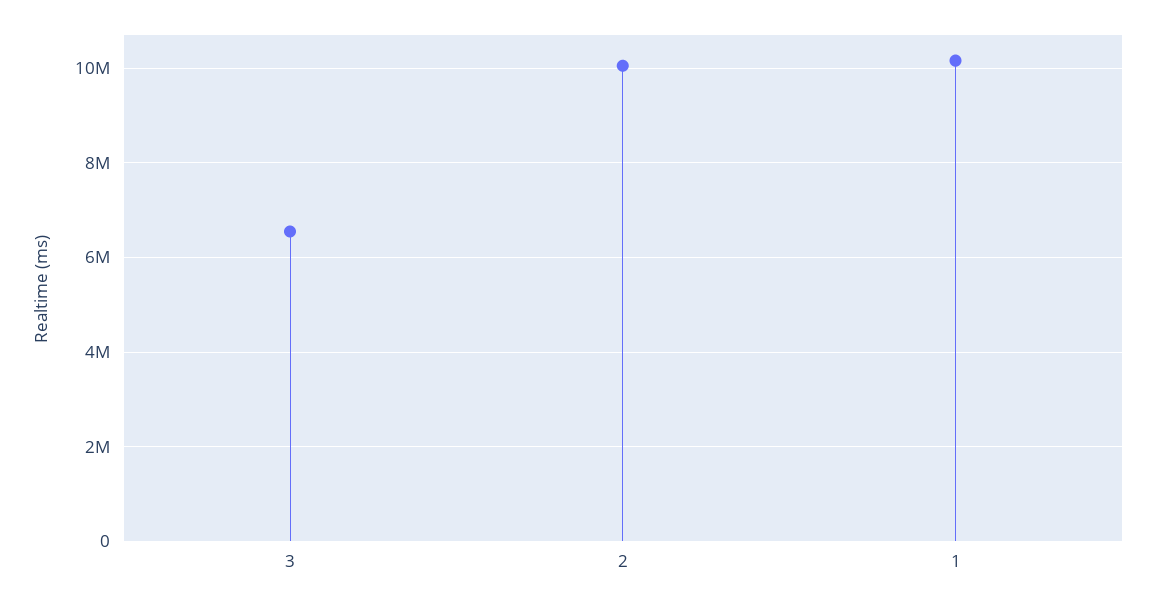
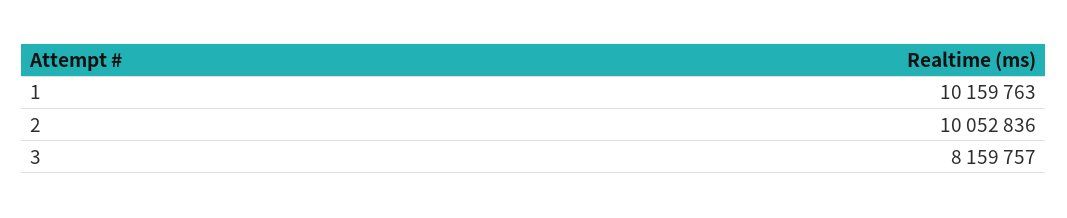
3: 6600000 -> 8159757

